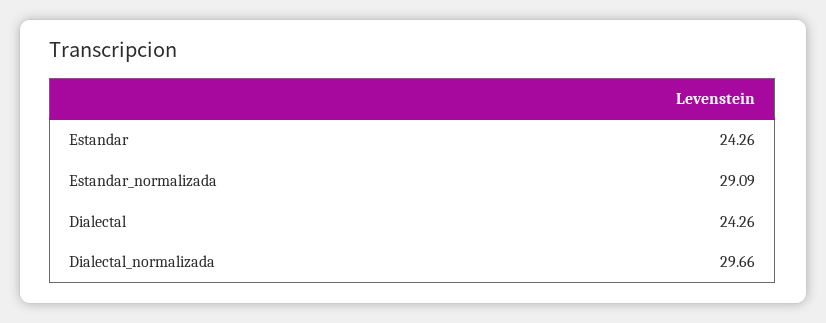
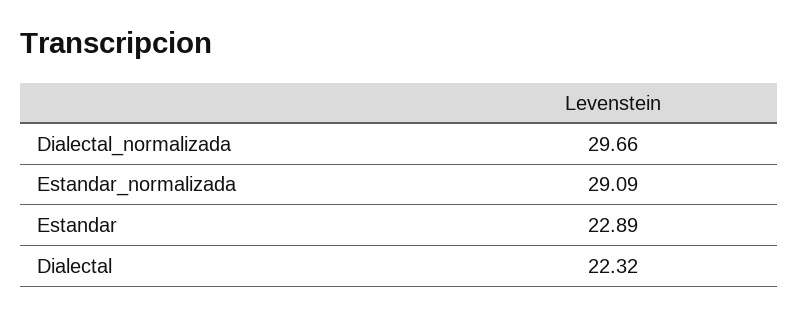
Estandar: 24.26 -> 22.89
Dialectal: 24.26 -> 22.32

